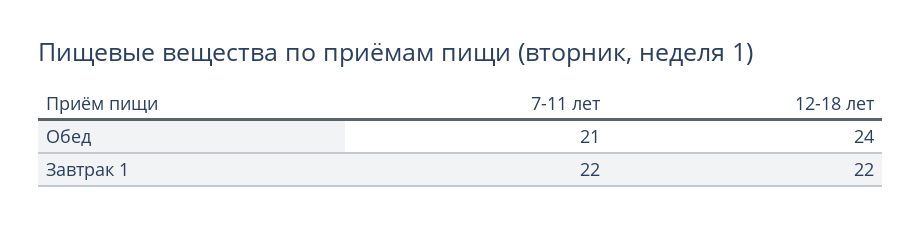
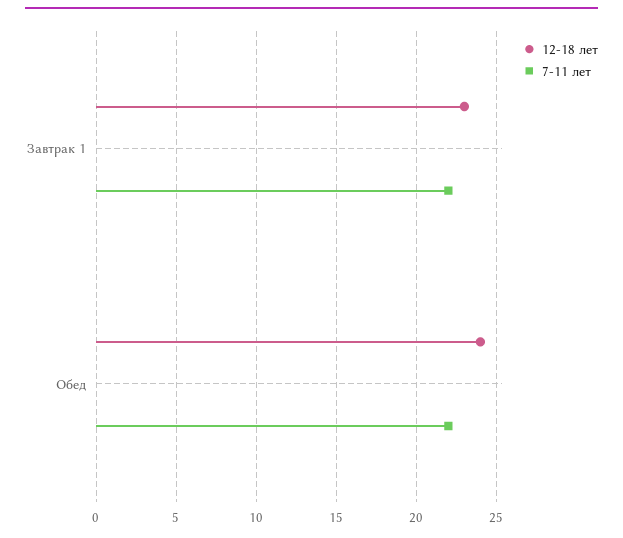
7-11 лет, Обед: 21 -> 22
12-18 лет, Завтрак 1: 22 -> 23

